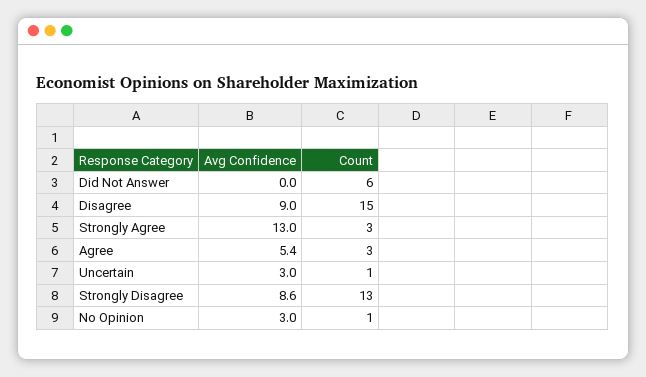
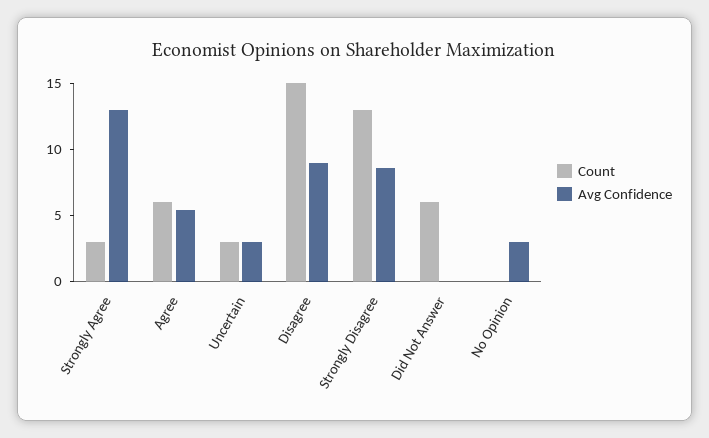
Count, Agree: 3 -> 6
Count, Uncertain: 1 -> 3
Count, No Opinion: 1 -> 0

